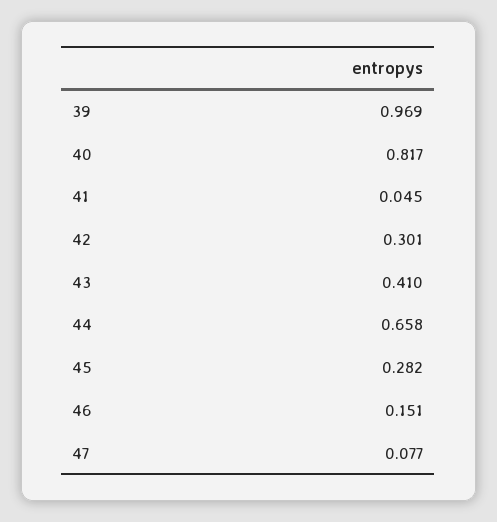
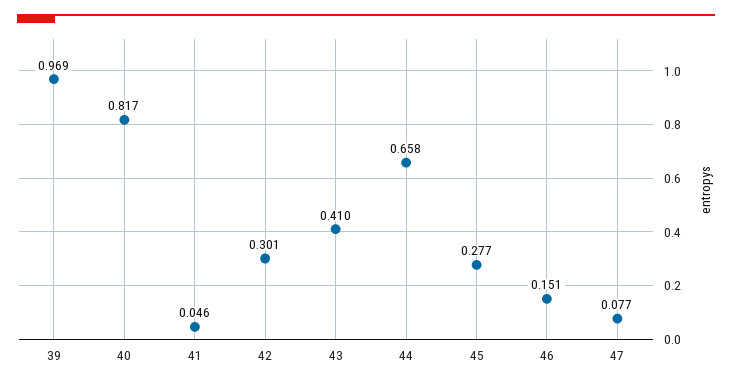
41: 0.045 -> 0.046
45: 0.282 -> 0.277

